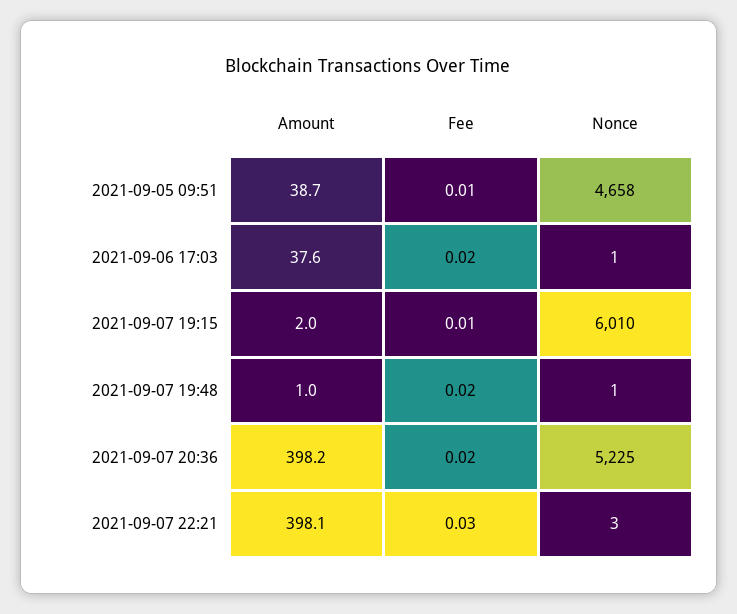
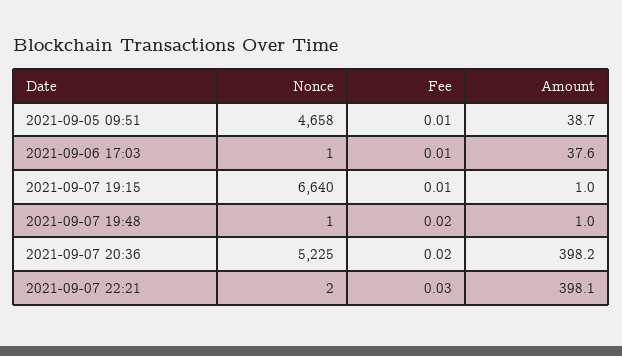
Fee, 2021-09-06 17:03: 0.02 -> 0.01
Amount, 2021-09-07 19:15: 2 -> 1
Nonce, 2021-09-07 19:15: 6010 -> 6640
Nonce, 2021-09-07 22:21: 3 -> 2

